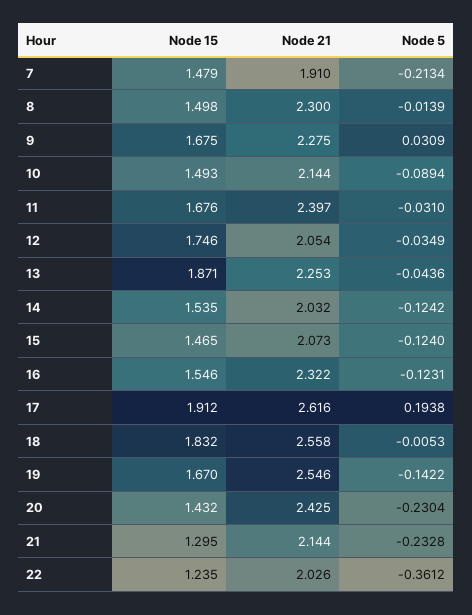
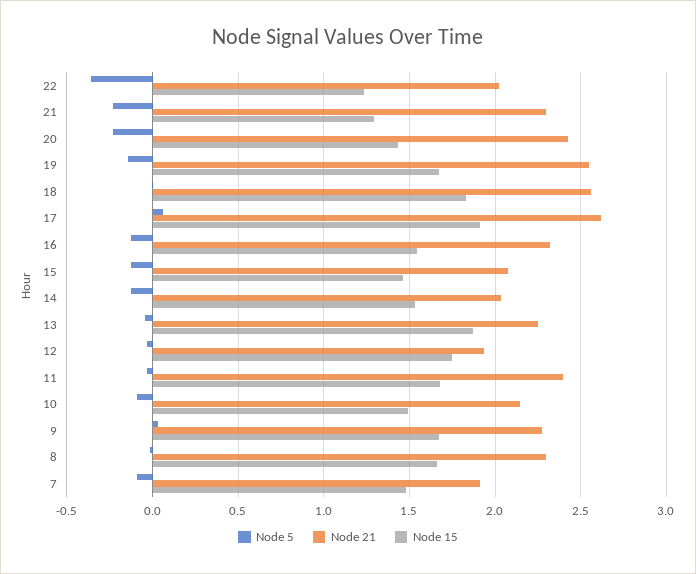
Node 5, 7: -0.2134 -> -0.1
Node 15, 8: 1.498 -> 1.65
Node 21, 12: 2.054 -> 1.95
Node 5, 17: 0.1938 -> 0.05
Node 21, 21: 2.144 -> 2.3

